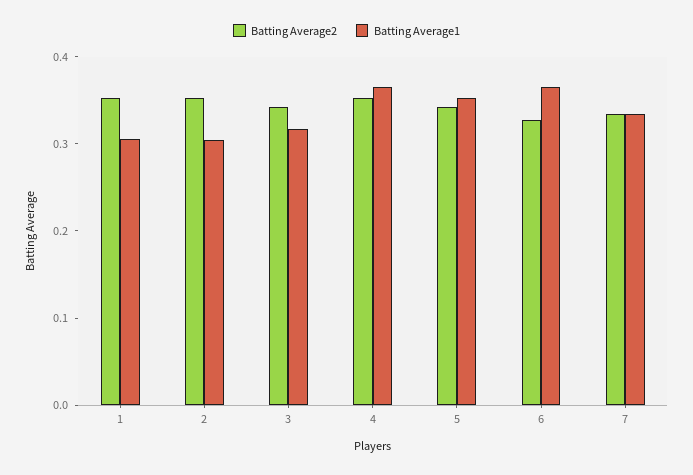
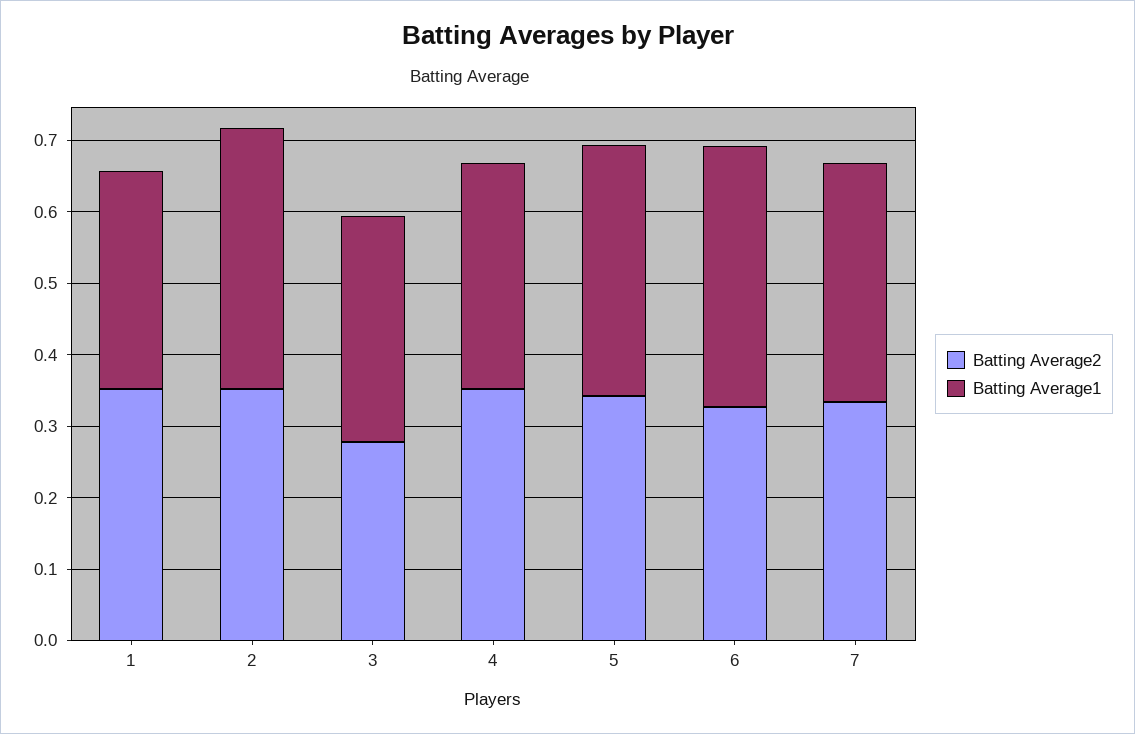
Batting Average1, 2: 0.3 -> 0.36
Batting Average2, 3: 0.34 -> 0.28
Batting Average1, 4: 0.36 -> 0.32

